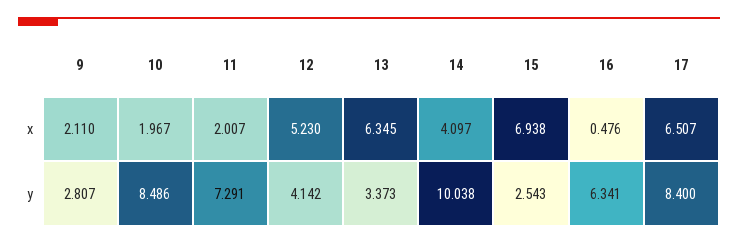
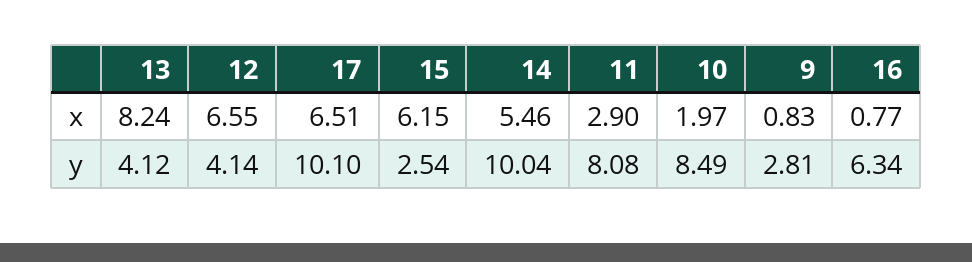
9, x: 2.11 -> 0.83
11, x: 2.007 -> 2.9
12, x: 5.23 -> 6.55
13, x: 6.345 -> 8.24
14, x: 4.097 -> 5.46
15, x: 6.938 -> 6.15
16, x: 0.476 -> 0.77
11, y: 7.291 -> 8.08
13, y: 3.373 -> 4.12
17, y: 8.4 -> 10.1

